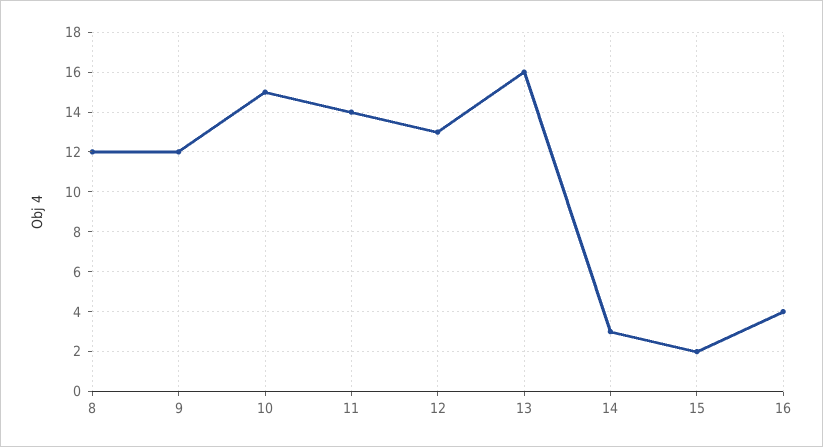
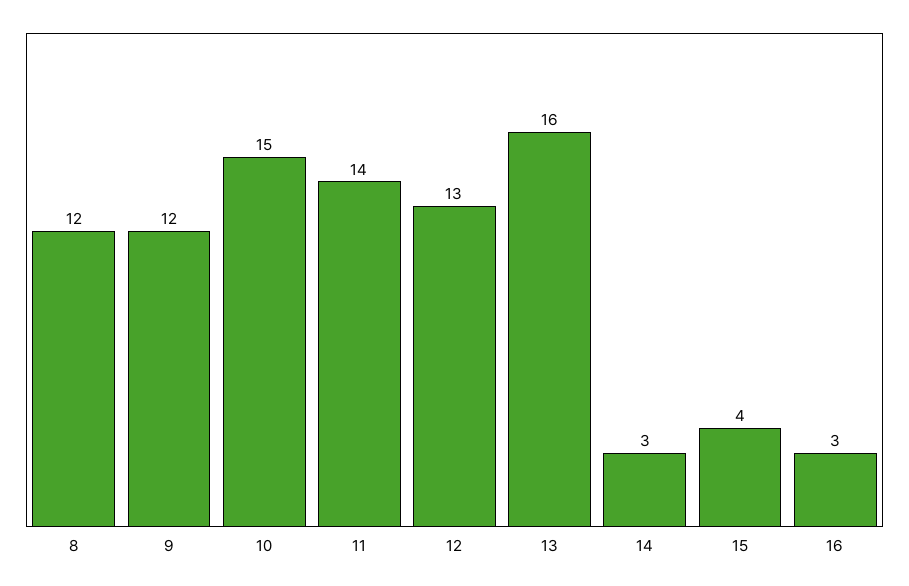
15: 2 -> 4
16: 4 -> 3

